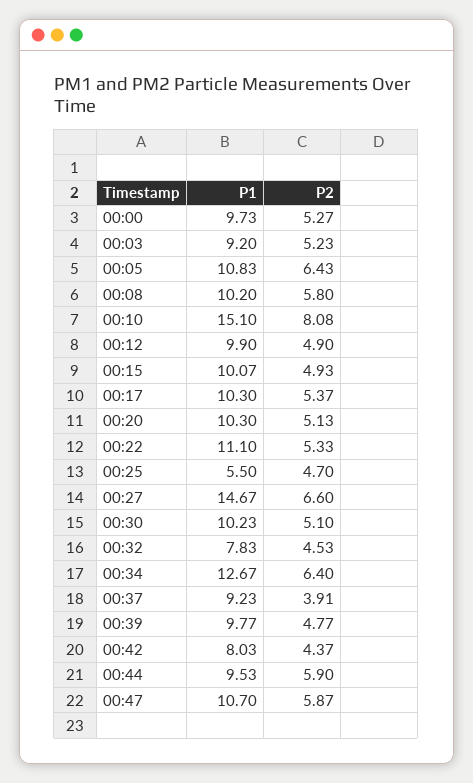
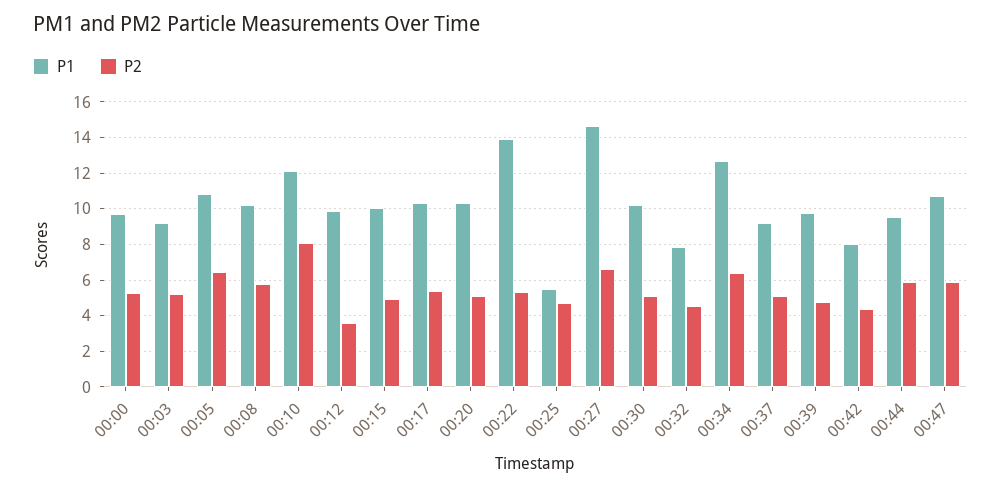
P1, 00:10: 15.1 -> 12
P2, 00:12: 4.9 -> 3.5
P1, 00:22: 11.1 -> 14
P2, 00:37: 3.91 -> 5

